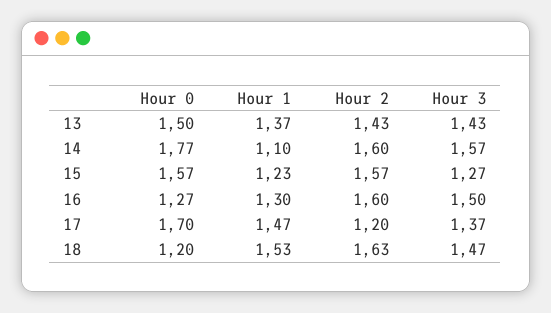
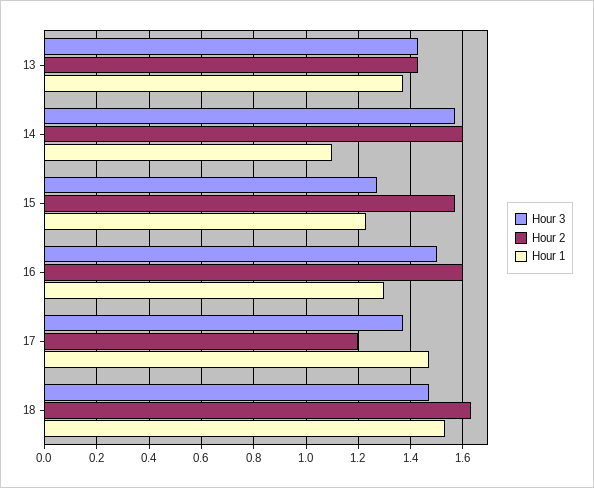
Hour 0, 13: 1.5 -> none
Hour 0, 14: 1.77 -> none
Hour 0, 15: 1.57 -> none
Hour 0, 16: 1.27 -> none
Hour 0, 17: 1.7 -> none
Hour 0, 18: 1.2 -> none

